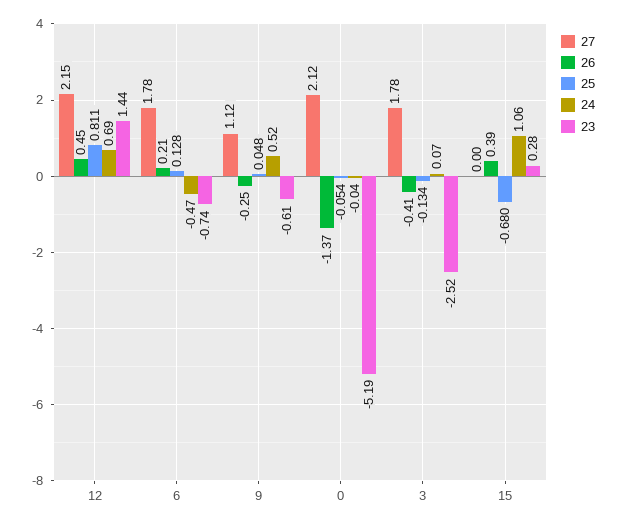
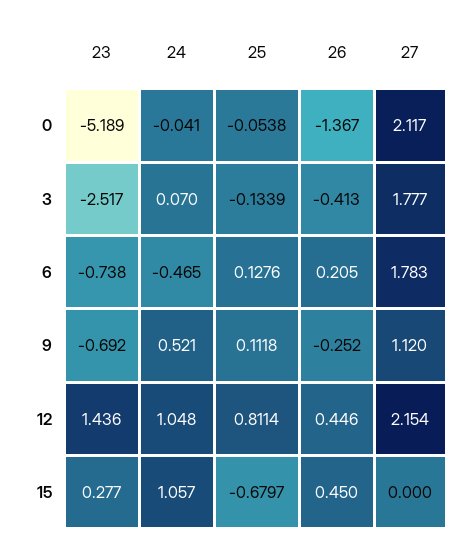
24, 12: 0.69 -> 1.048
25, 9: 0.048 -> 0.1118
23, 9: -0.61 -> -0.692
26, 15: 0.39 -> 0.45

